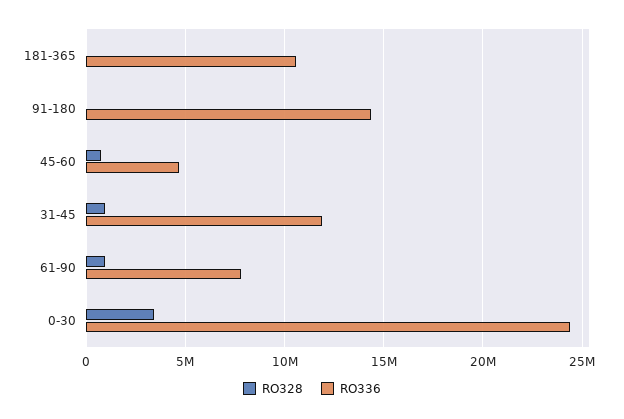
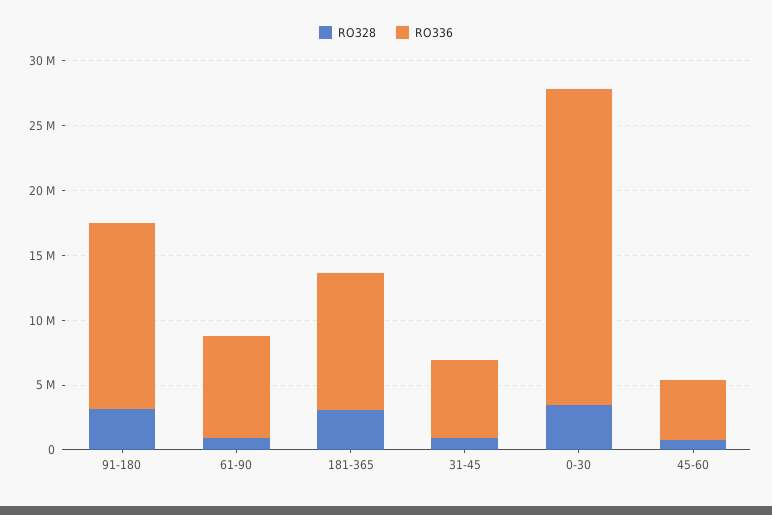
RO328, 181-365: 0 -> 3000000
RO328, 91-180: 0 -> 3000000
RO336, 31-45: 12000000 -> 6000000

